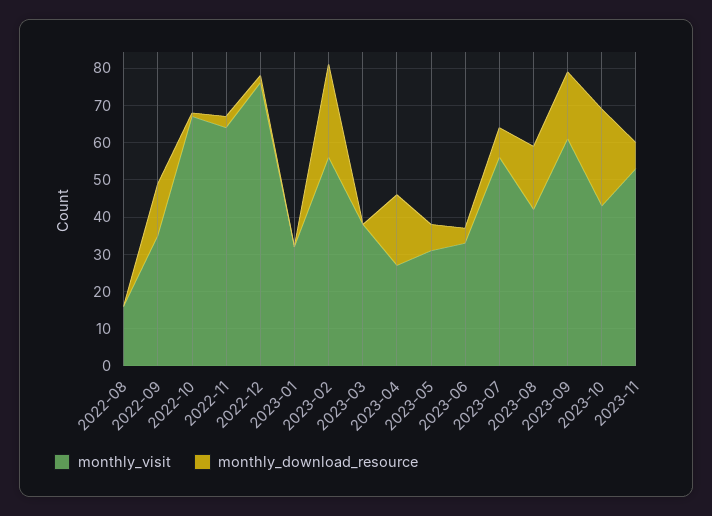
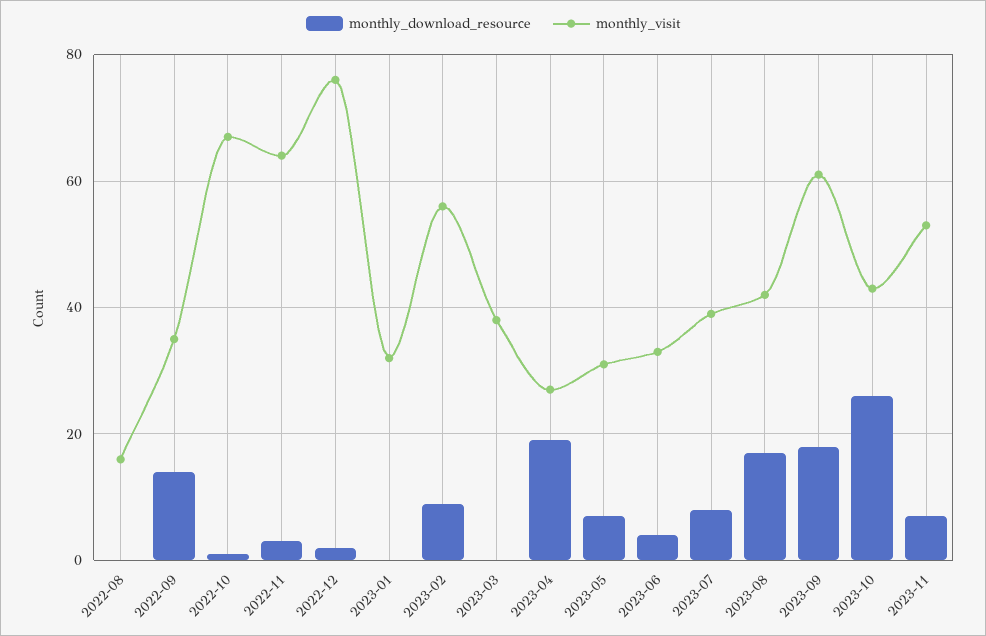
monthly_download_resource, 2023-02: 25 -> 10
monthly_visit, 2023-07: 55 -> 40

